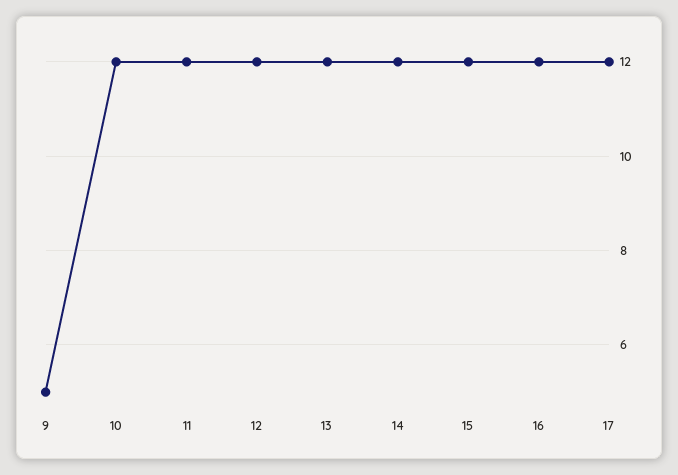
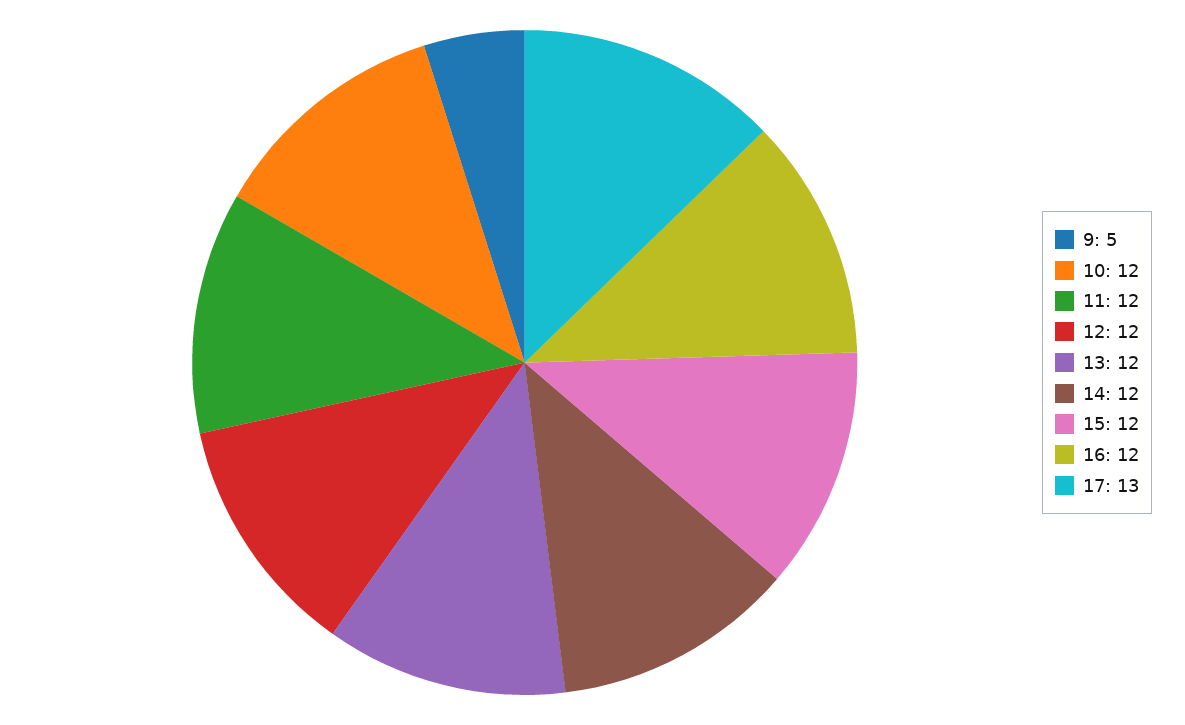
17: 12 -> 13

